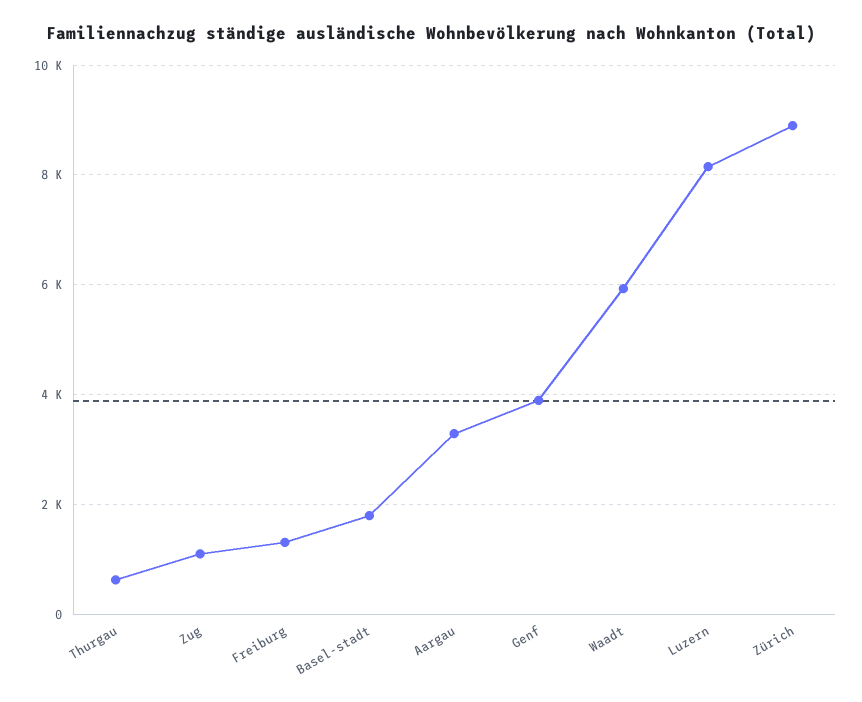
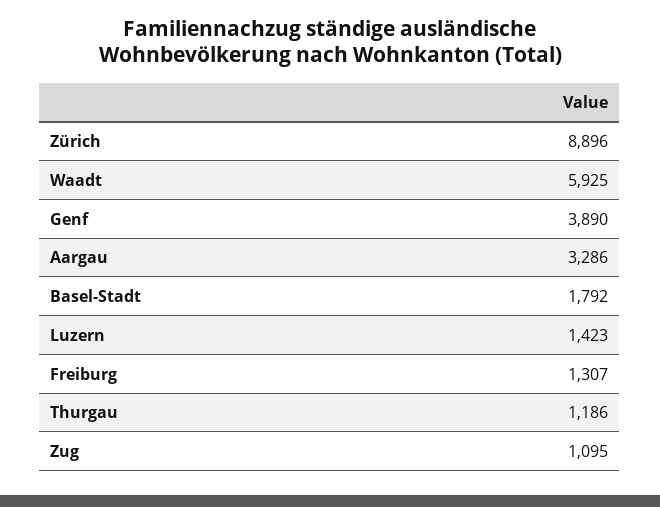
Thurgau: 600 -> 1186
Luzern: 8200 -> 1423

